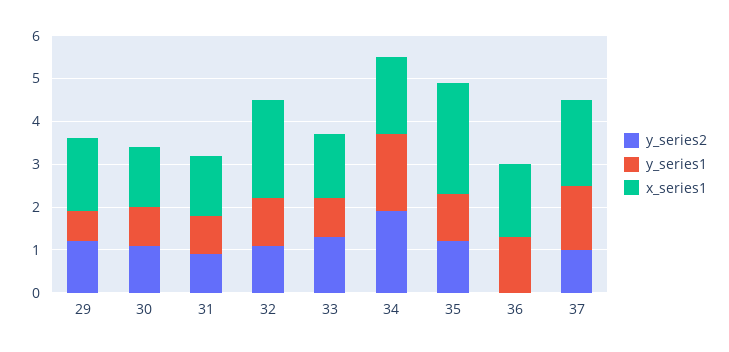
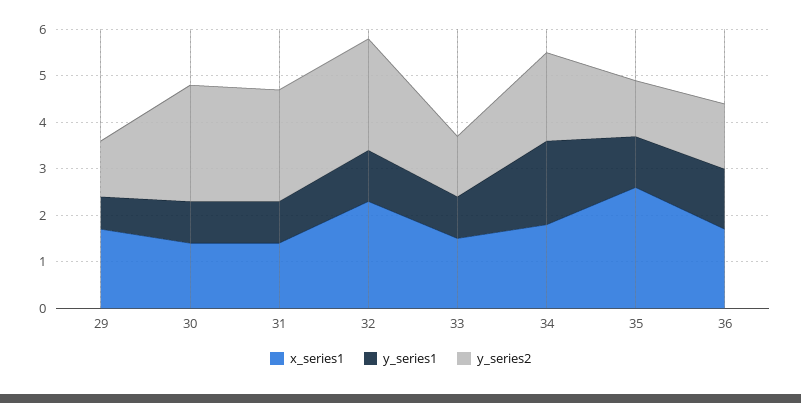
y_series2, 30: 1 -> 2.5
y_series2, 31: 1 -> 2.5
y_series2, 32: 1 -> 2.5
y_series2, 36: 0 -> 1.5
y_series2, 37: 1 -> none
y_series1, 37: 1.5 -> none
x_series1, 37: 2 -> none

